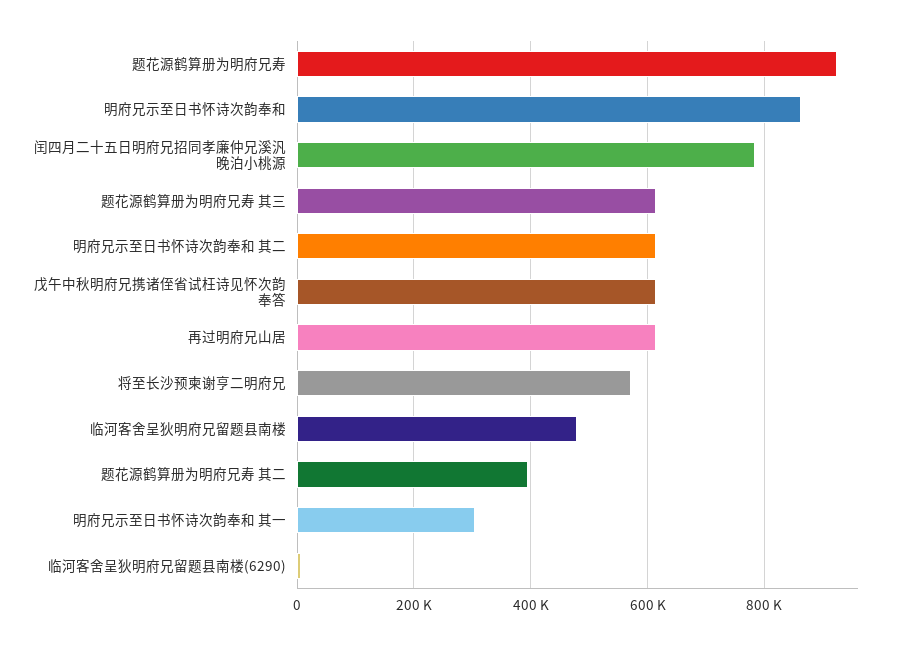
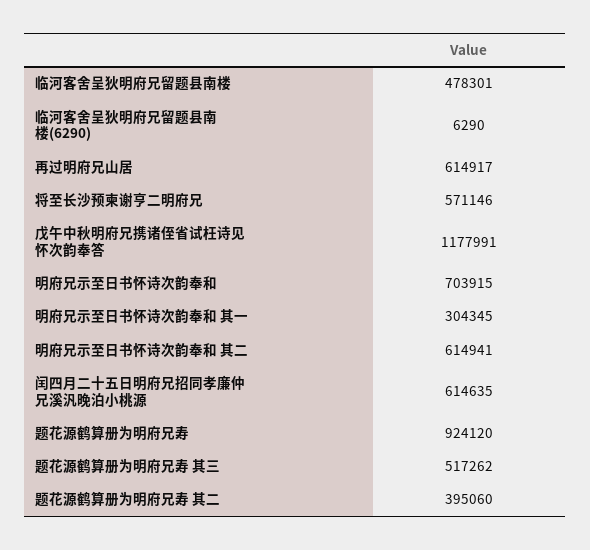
明府兄示至日书怀诗次韵奉和: 860000 -> 703915
闰四月二十五日明府兄招同孝廉仲兄溪汎晚泊小桃源: 780000 -> 614635
题花源鹤算册为明府兄寿 其三: 620000 -> 517262
戊午中秋明府兄携诸侄省试枉诗见怀次韵奉答: 620000 -> 1177991

